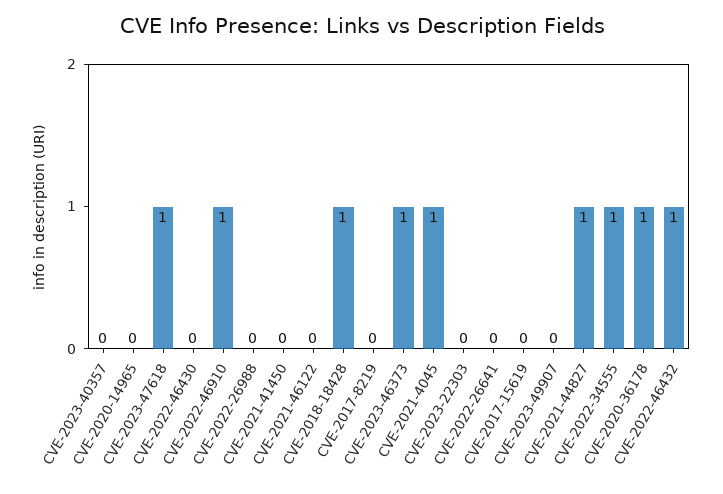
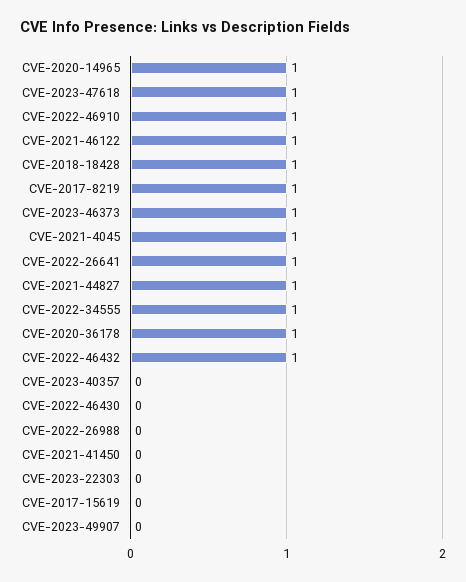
CVE-2020-14965: 0 -> 1
CVE-2021-46122: 0 -> 1
CVE-2017-8219: 0 -> 1
CVE-2022-26641: 0 -> 1

